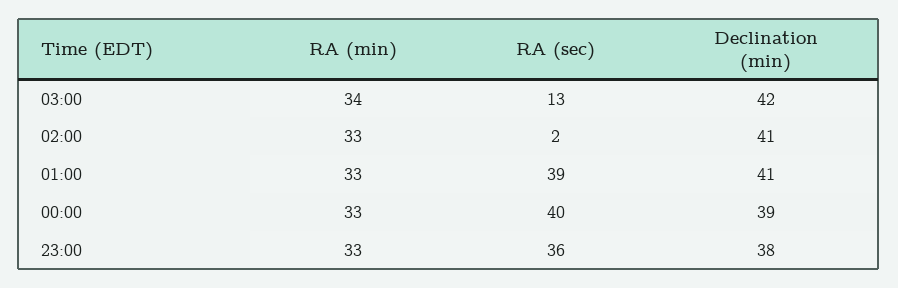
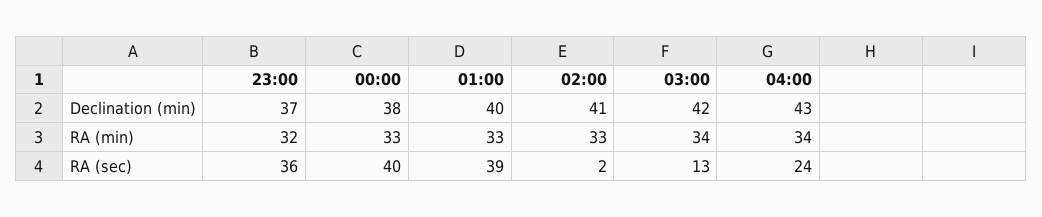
Declination (min), 01:00: 41 -> 40
Declination (min), 00:00: 39 -> 38
RA (min), 23:00: 33 -> 32
Declination (min), 23:00: 38 -> 37
Declination (min), 04:00: none -> 43
RA (min), 04:00: none -> 34
RA (sec), 04:00: none -> 24

